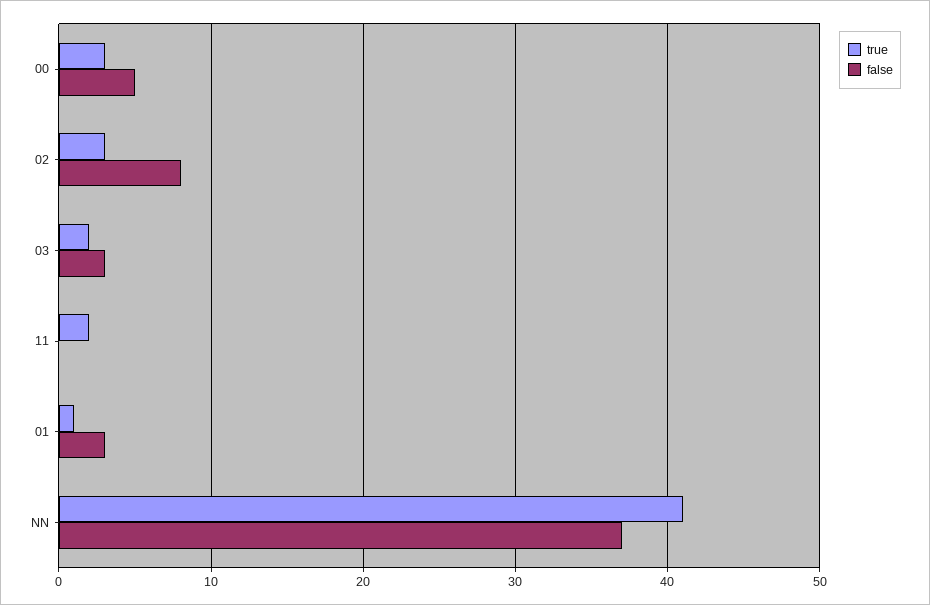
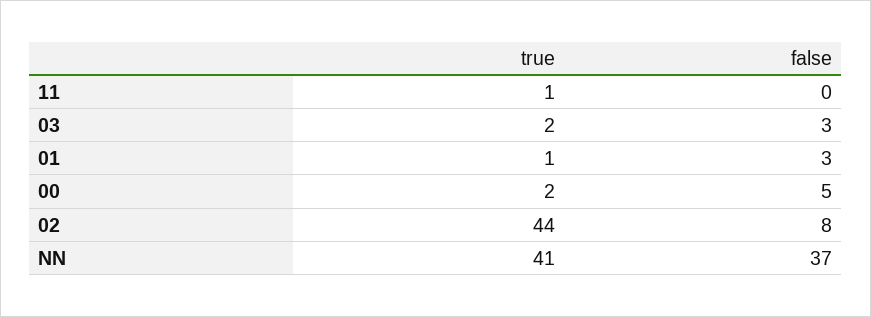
true, 00: 3 -> 2
true, 02: 3 -> 44
true, 11: 2 -> 1

